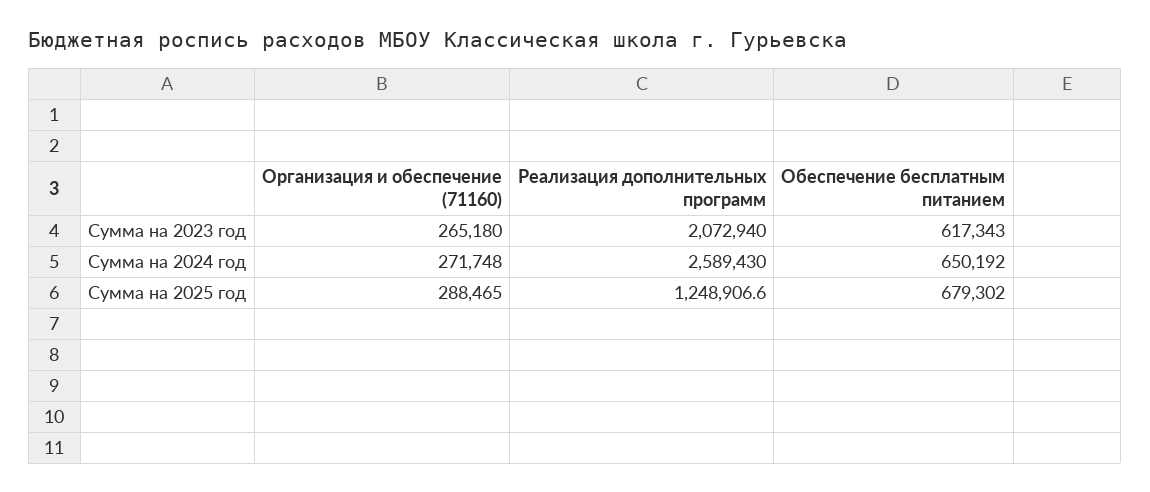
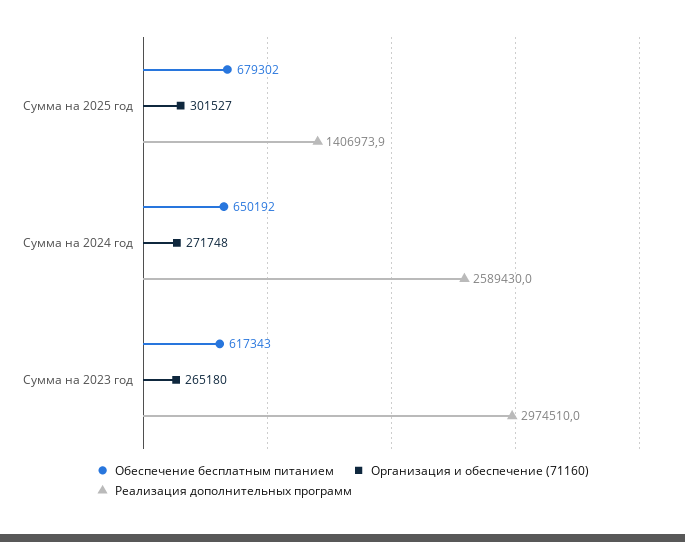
Реализация дополнительных программ, Сумма на 2023 год: 2072940 -> 2974510
Организация и обеспечение (71160), Сумма на 2025 год: 288465 -> 301527
Реализация дополнительных программ, Сумма на 2025 год: 1248906.6 -> 1406973.9

